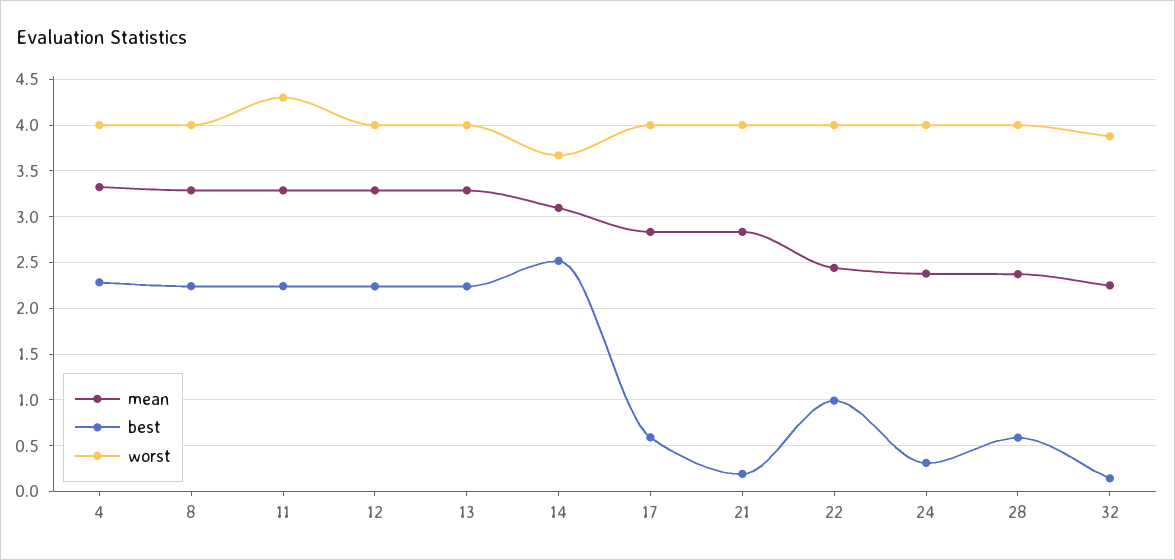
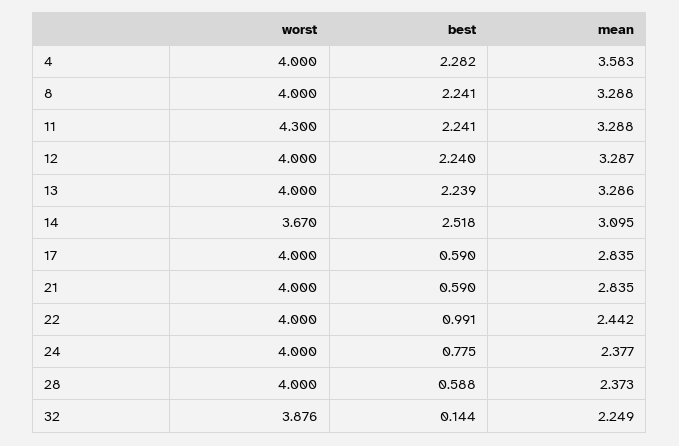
mean, 4: 3.3 -> 3.583
best, 21: 0.2 -> 0.59
best, 24: 0.3 -> 0.775

